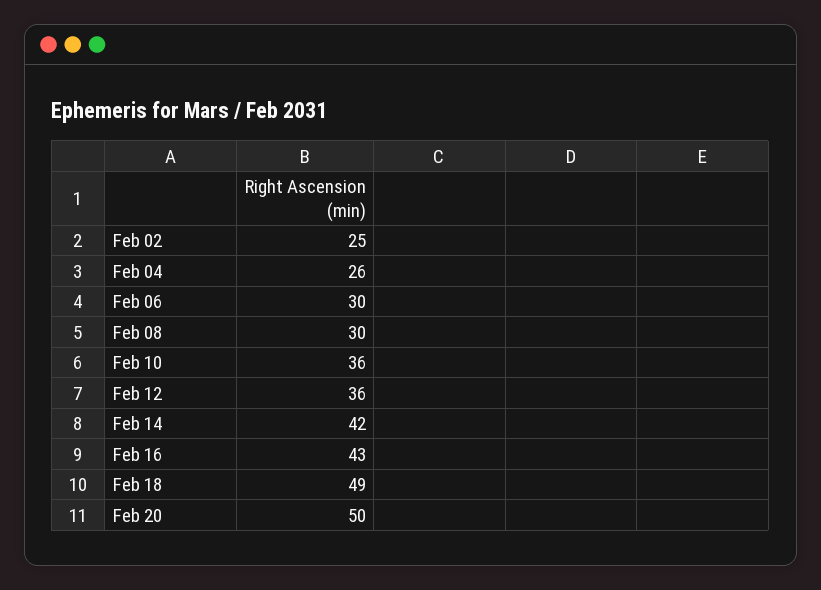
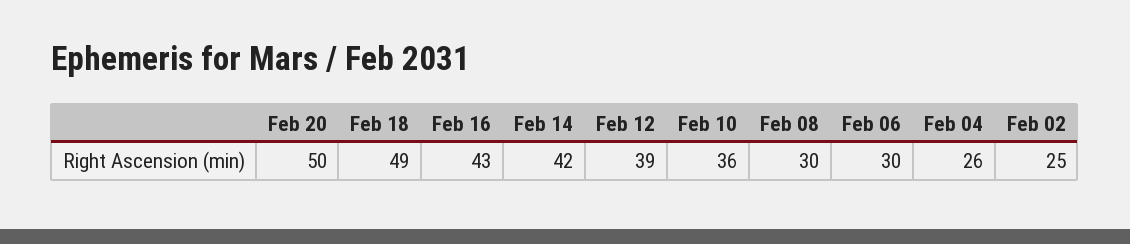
Feb 12: 36 -> 39

